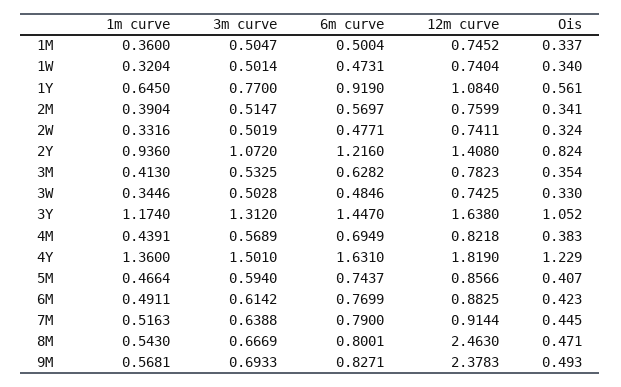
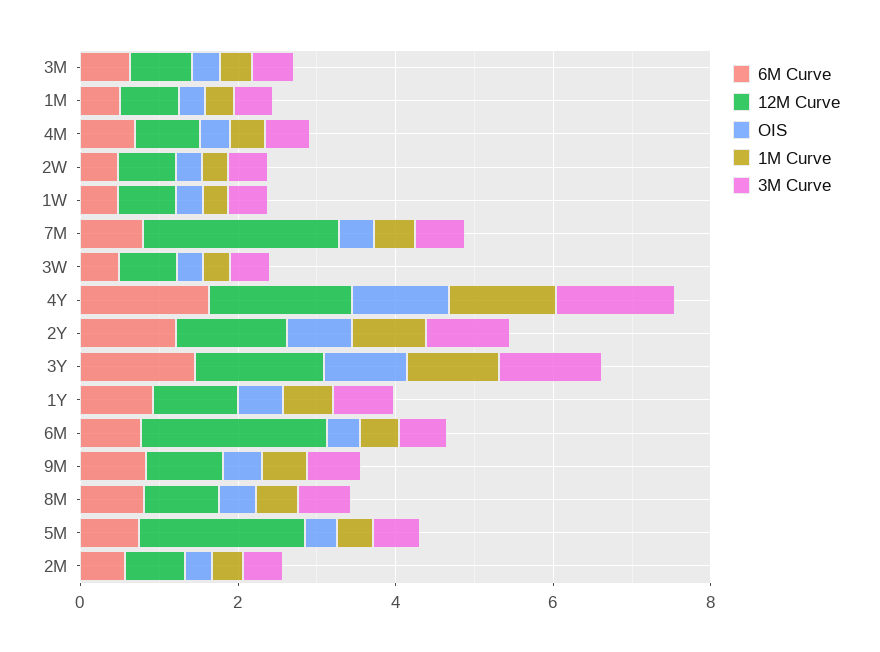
12m curve, 5M: 0.8566 -> 2
12m curve, 6M: 0.8825 -> 2.5
12m curve, 7M: 0.9144 -> 2.5
12m curve, 8M: 2.463 -> 1
12m curve, 9M: 2.3783 -> 1

